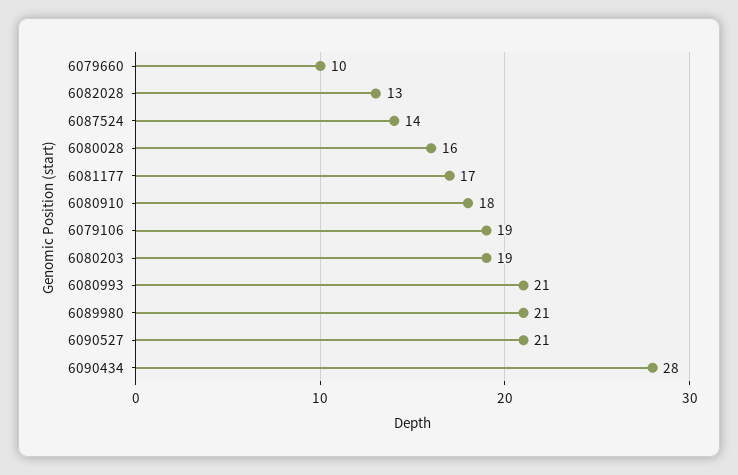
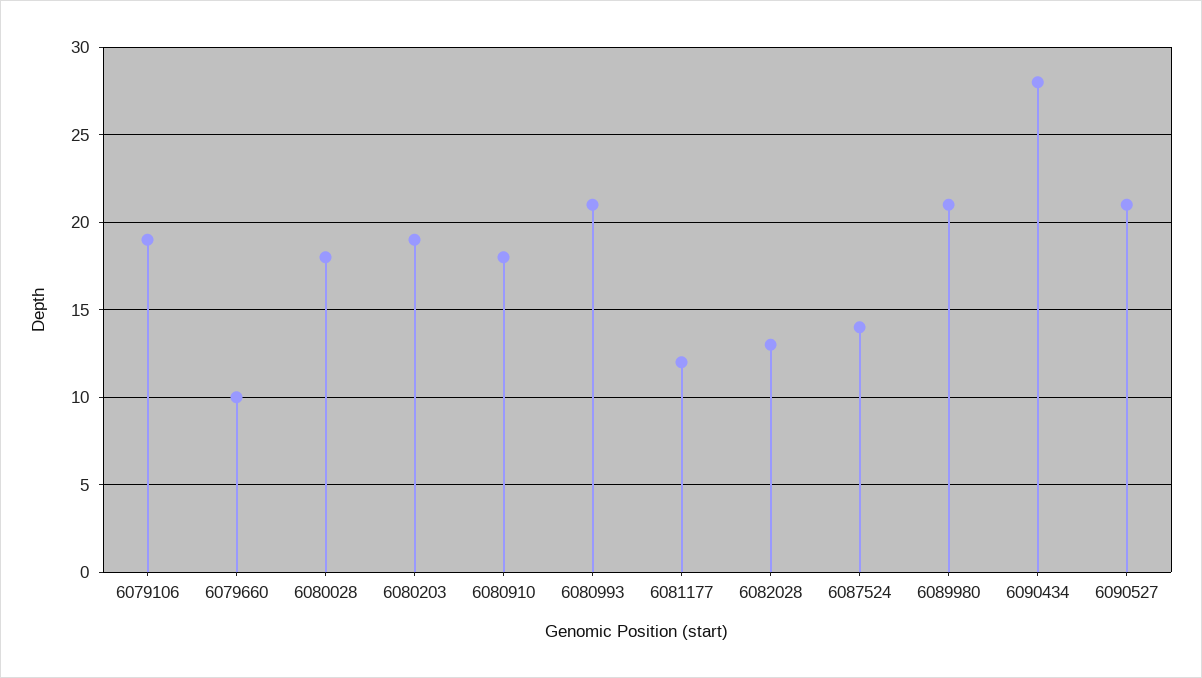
6080028: 16 -> 18
6081177: 17 -> 12

